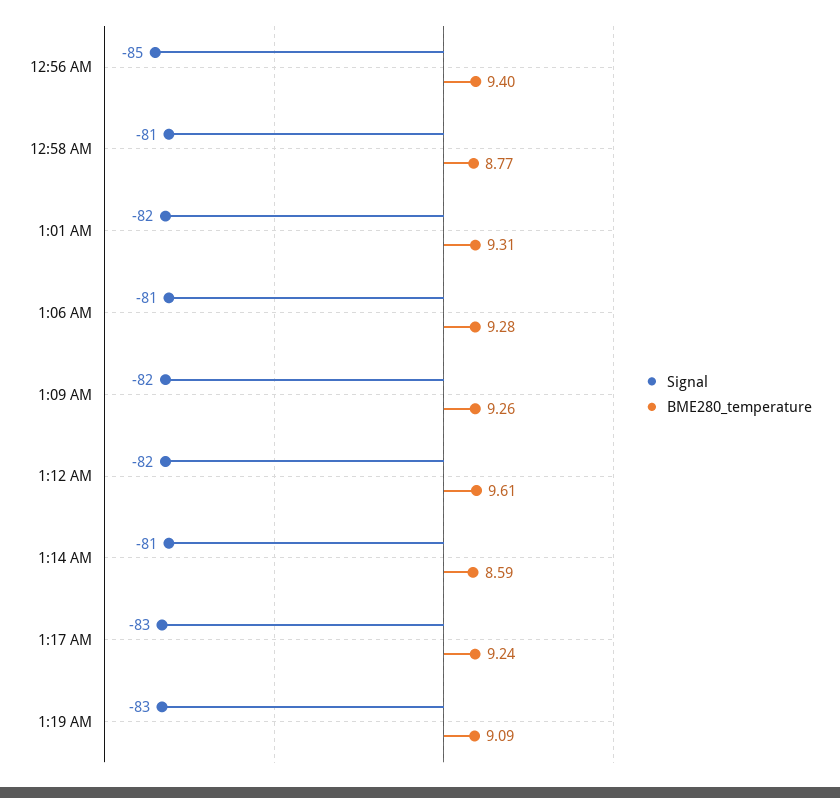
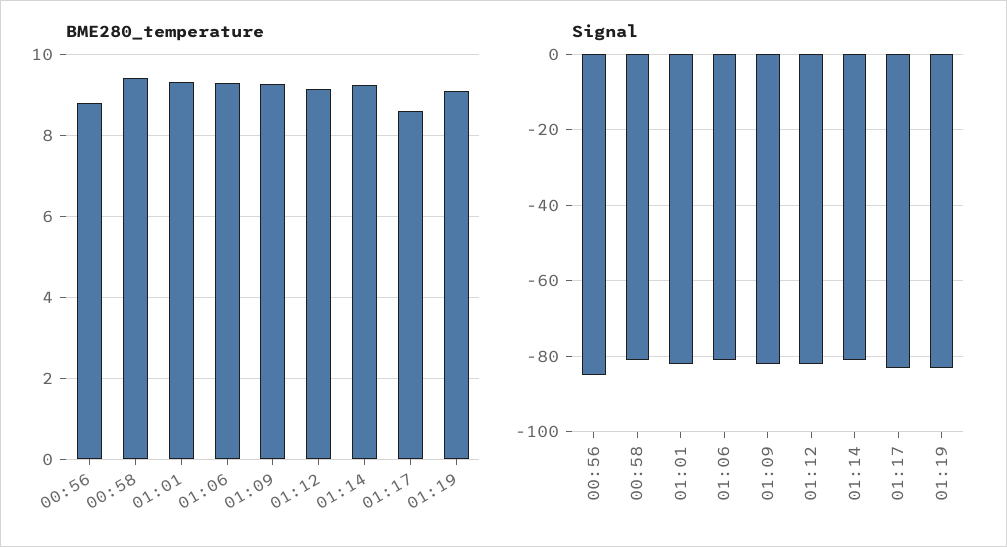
BME280_temperature, 12:56 AM: 9.4 -> 8.8
BME280_temperature, 12:58 AM: 8.77 -> 9.4
BME280_temperature, 1:12 AM: 9.61 -> 9.2
BME280_temperature, 1:14 AM: 8.59 -> 9.2
BME280_temperature, 1:17 AM: 9.24 -> 8.6

